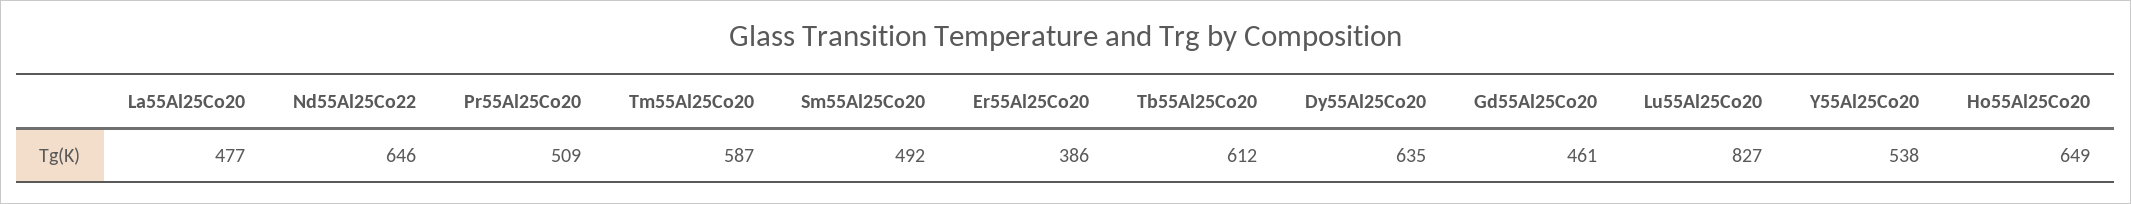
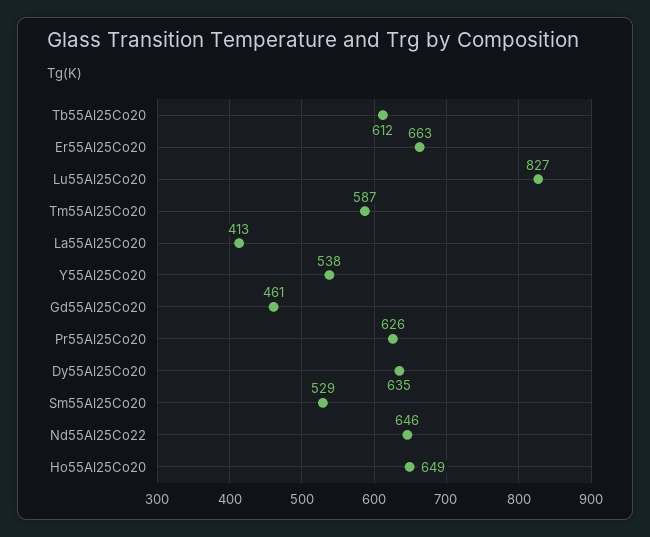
La55Al25Co20: 477 -> 413
Pr55Al25Co20: 509 -> 626
Sm55Al25Co20: 492 -> 529
Er55Al25Co20: 386 -> 663

